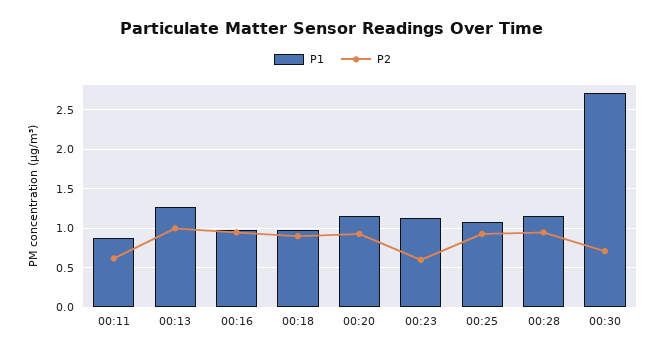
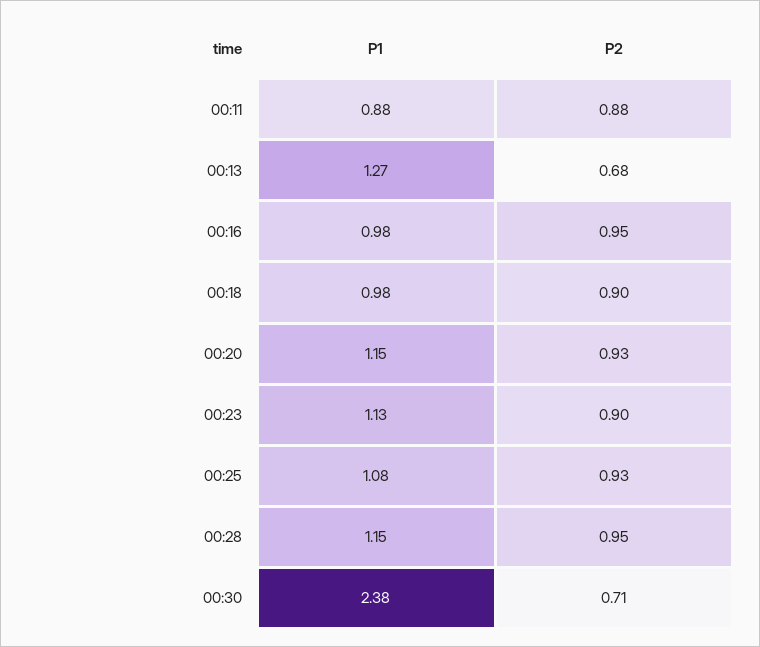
P2, 00:11: 0.6 -> 0.88
P2, 00:13: 1 -> 0.68
P2, 00:23: 0.6 -> 0.9
P1, 00:30: 2.7 -> 2.38

